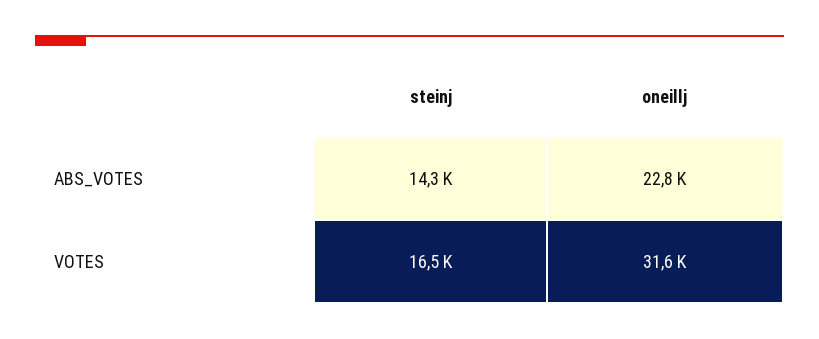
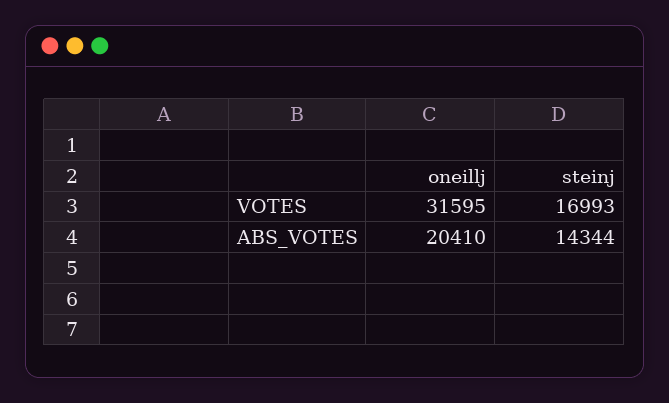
oneillj, ABS_VOTES: 22800 -> 20410
steinj, VOTES: 16500 -> 16993

